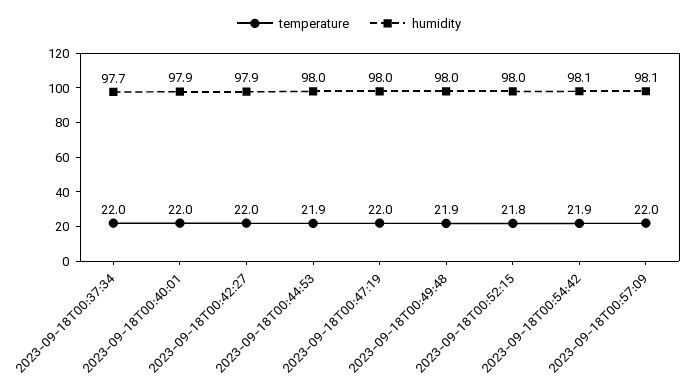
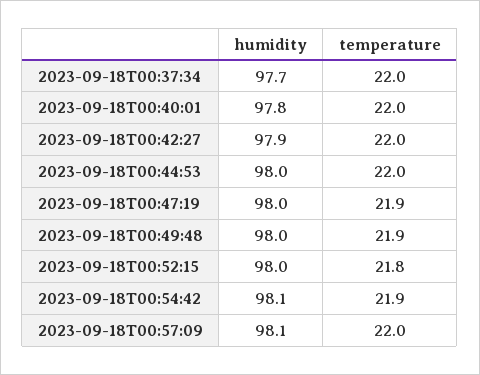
humidity, 2023-09-18T00:40:01: 97.9 -> 97.8
temperature, 2023-09-18T00:44:53: 21.9 -> 22
temperature, 2023-09-18T00:47:19: 22 -> 21.9

